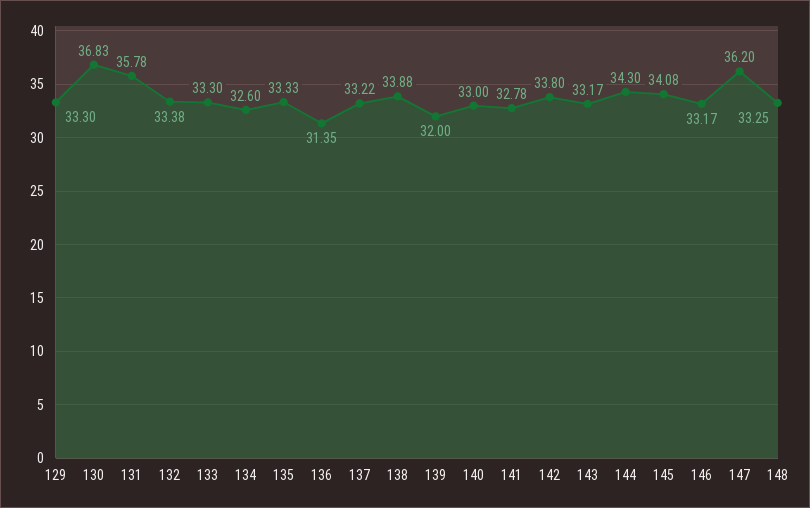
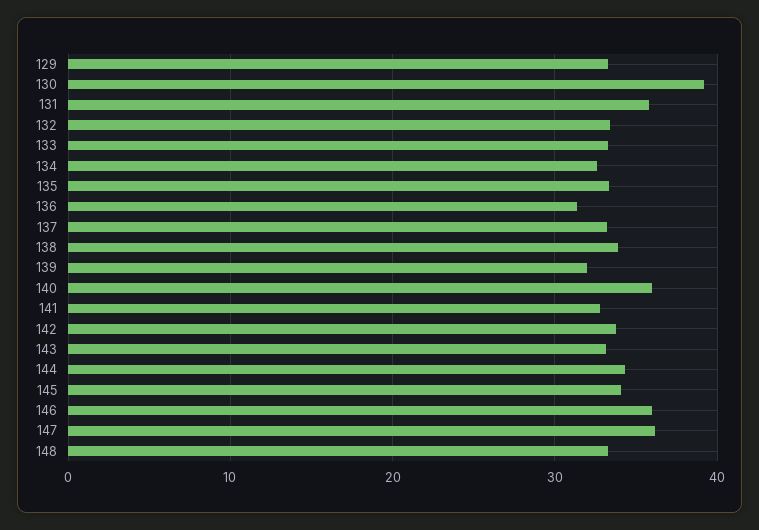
130: 36.83 -> 39
140: 33 -> 36
146: 33.17 -> 36

